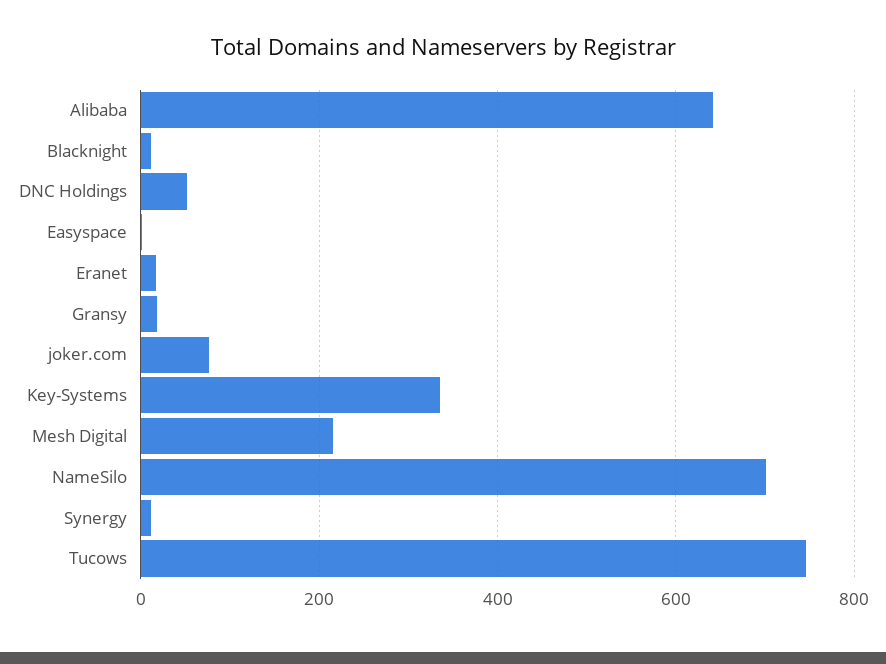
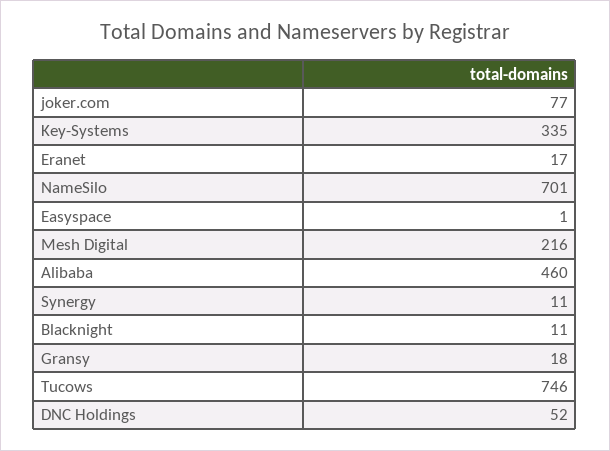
Alibaba: 640 -> 460

